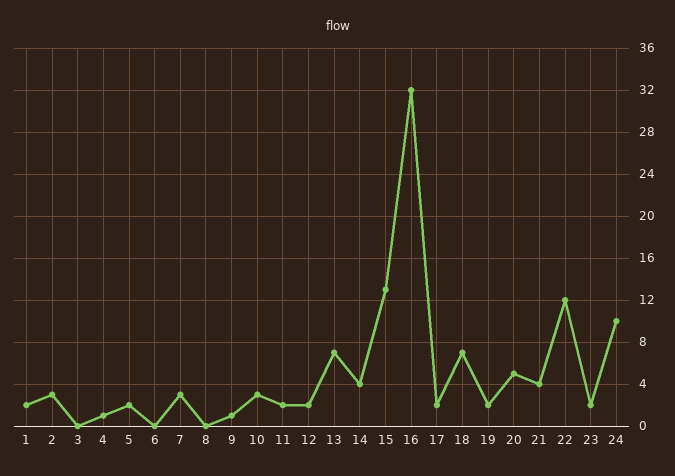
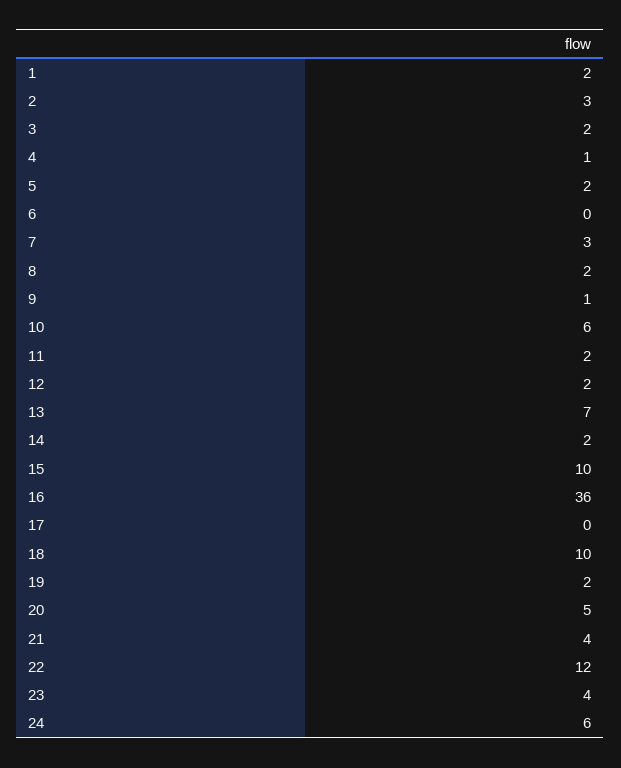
3: 0 -> 2
8: 0 -> 2
10: 3 -> 6
14: 4 -> 2
15: 13 -> 10
16: 32 -> 36
17: 2 -> 0
18: 7 -> 10
23: 2 -> 4
24: 10 -> 6

